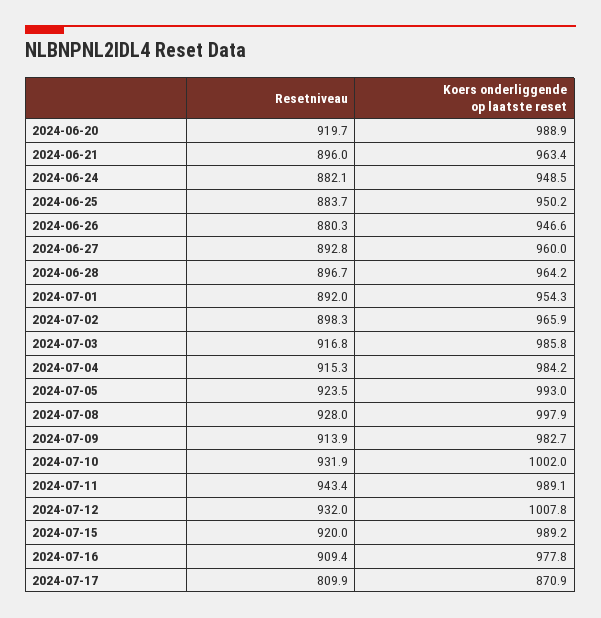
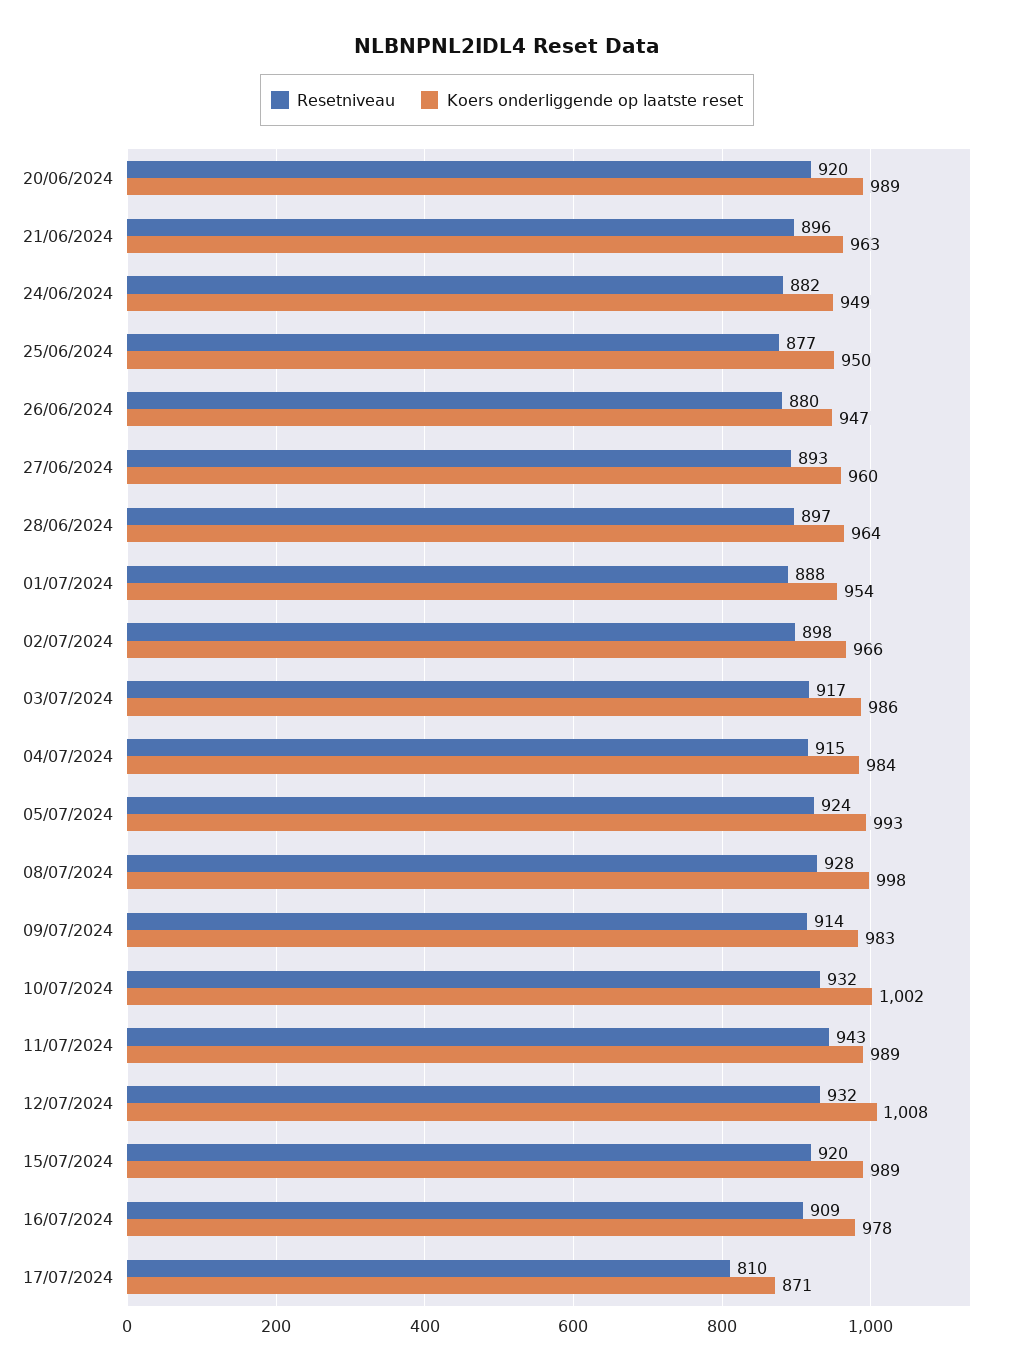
Resetniveau, 2024-06-25: 883.7 -> 877
Resetniveau, 2024-07-01: 892 -> 888

